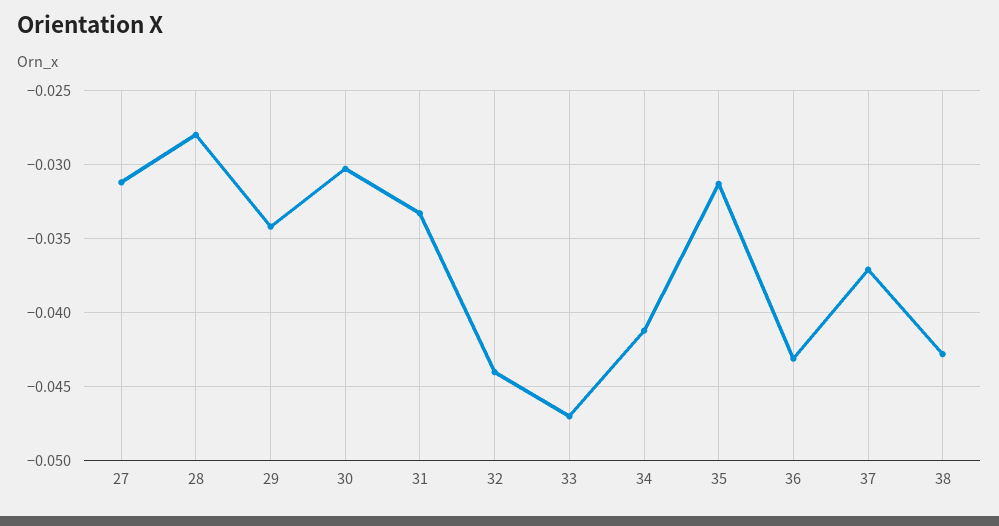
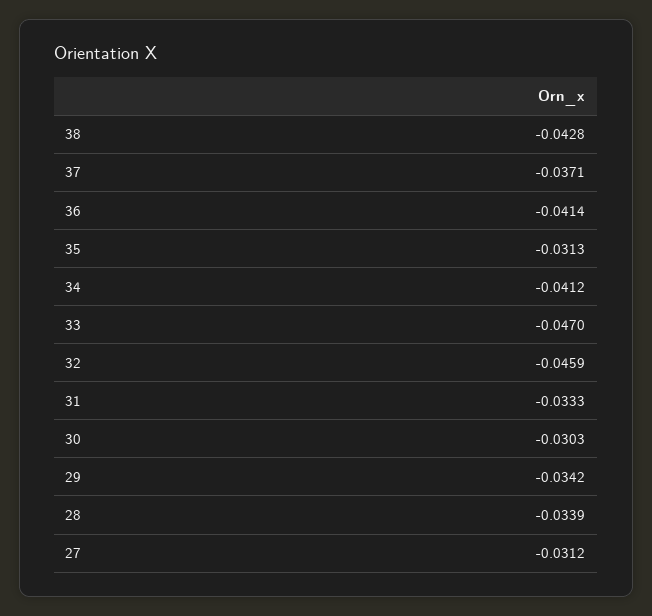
28: -0.028 -> -0.0339
32: -0.044 -> -0.0459
36: -0.043 -> -0.0414

